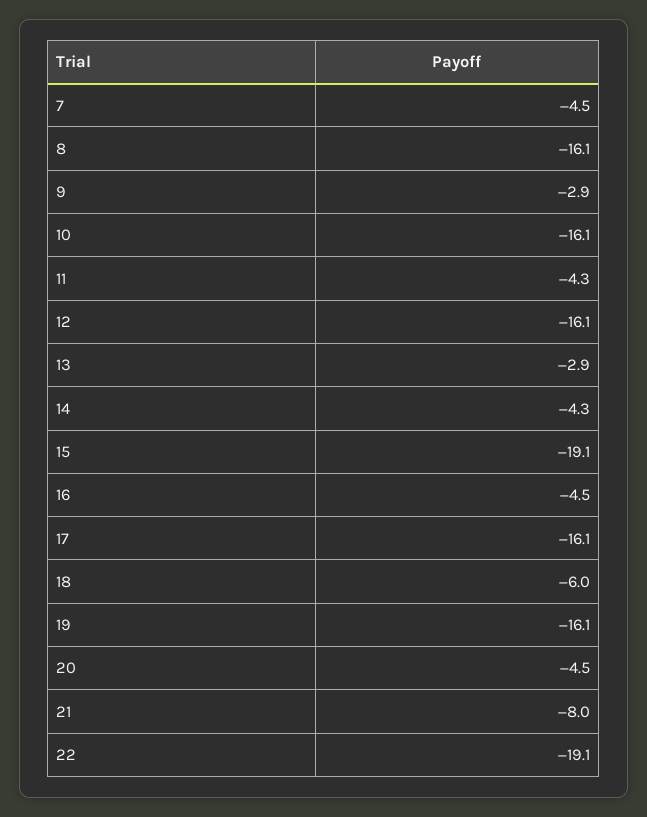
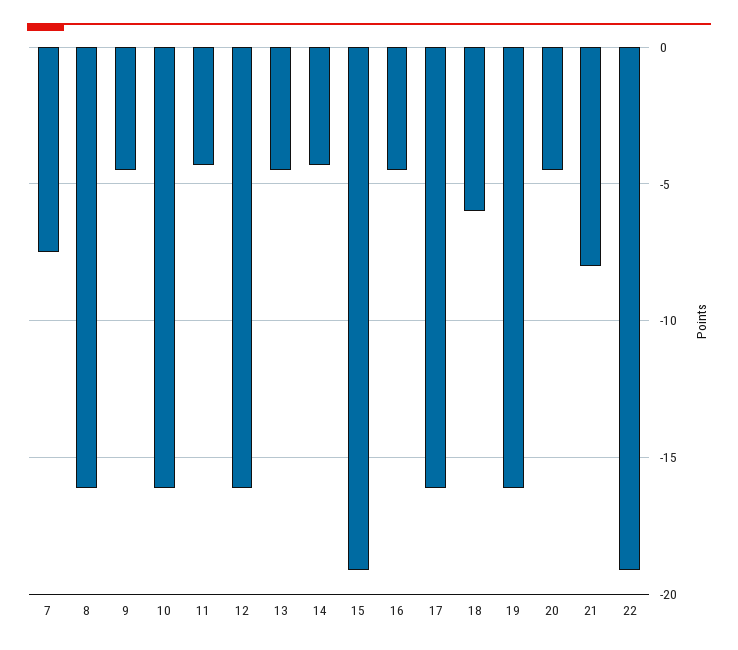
7: -4.5 -> -7.5
9: -2.9 -> -4.5
13: -2.9 -> -4.5

